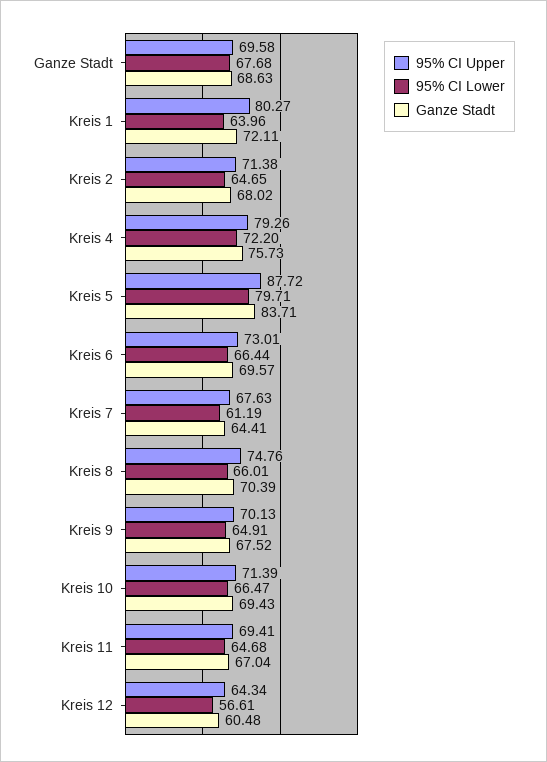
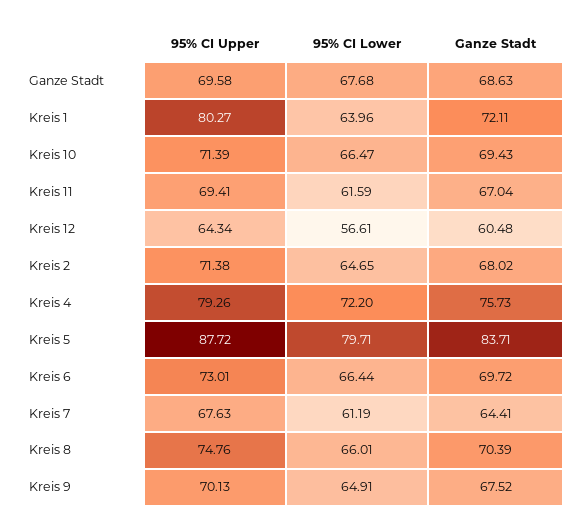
Ganze Stadt, Kreis 6: 69.57 -> 69.72
95% CI Lower, Kreis 11: 64.68 -> 61.59

